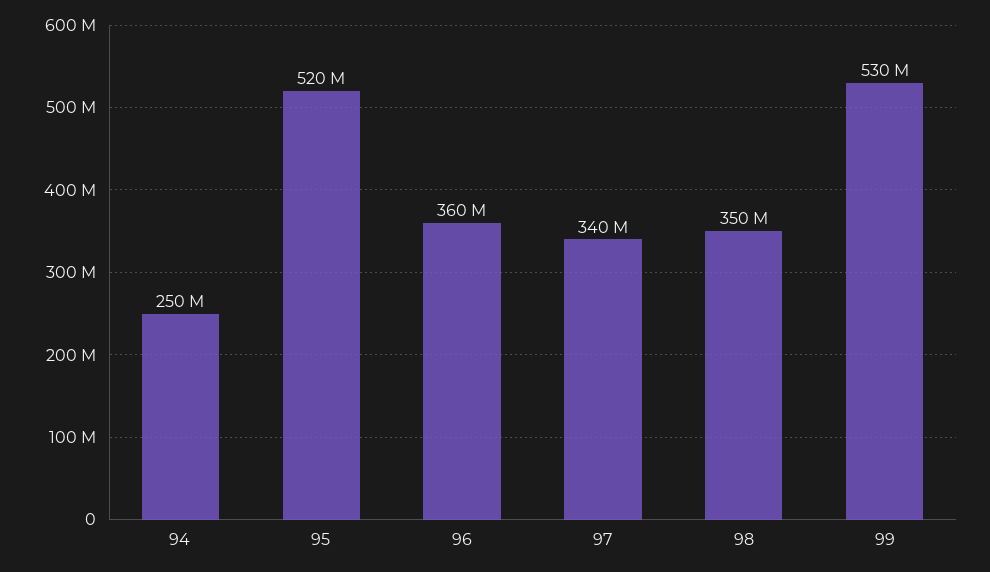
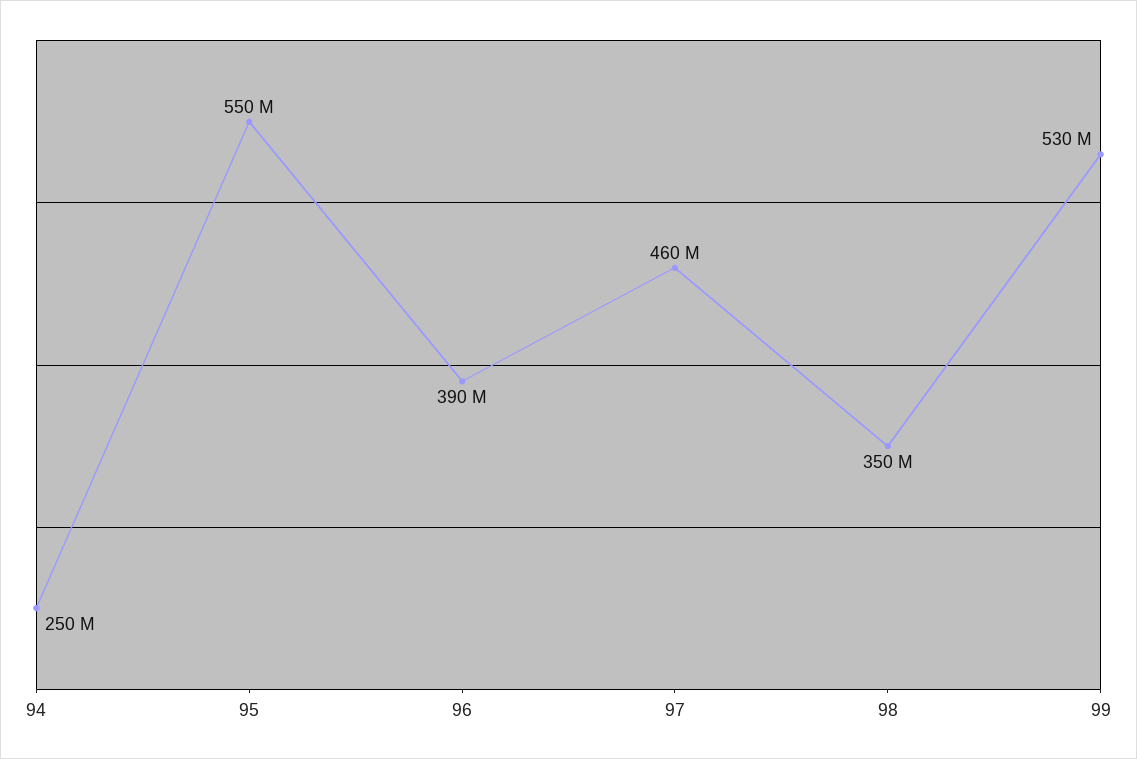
95: 520000000 -> 550000000
96: 360000000 -> 390000000
97: 340000000 -> 460000000

